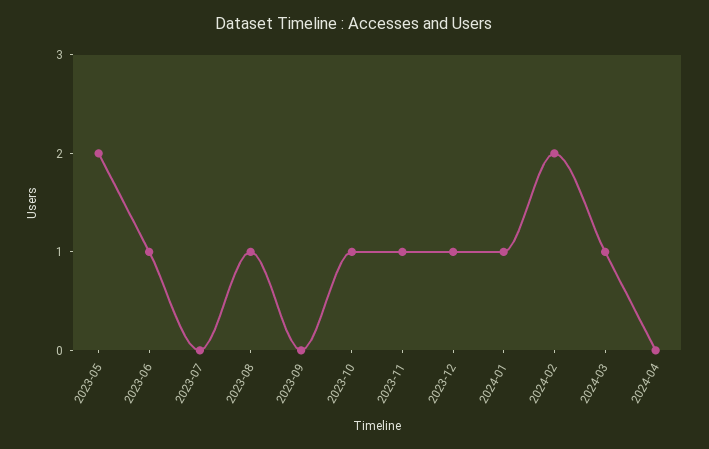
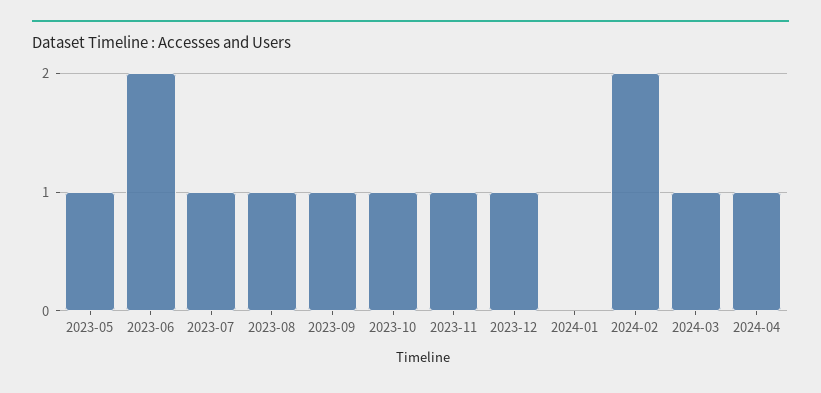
2023-05: 2 -> 1
2023-06: 1 -> 2
2023-07: 0 -> 1
2023-09: 0 -> 1
2024-01: 1 -> 0
2024-04: 0 -> 1

